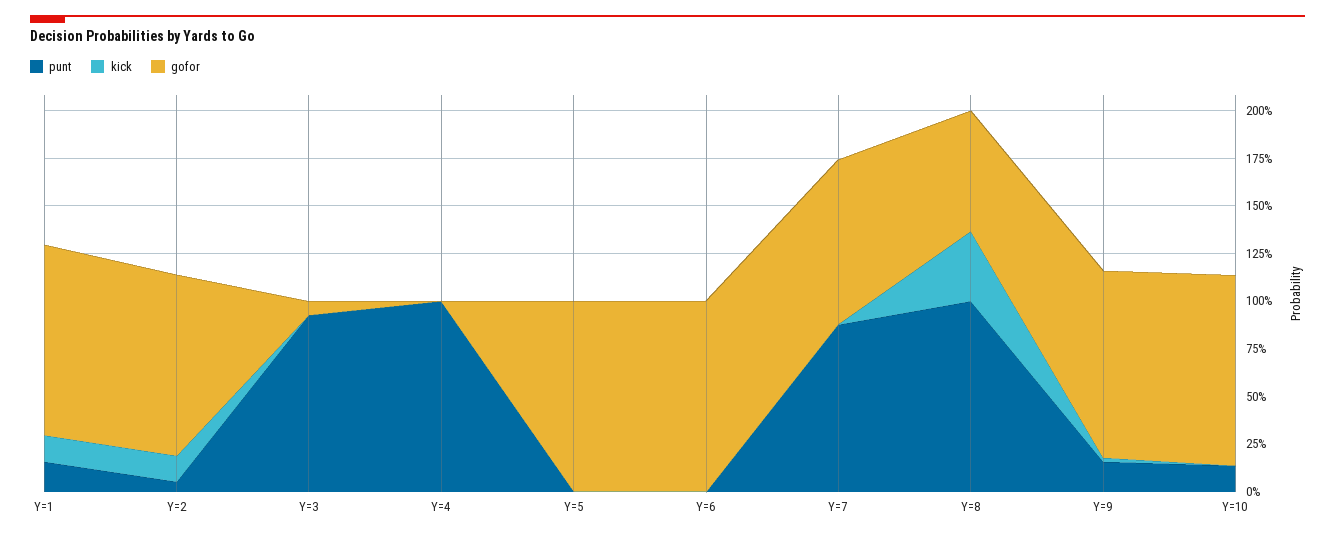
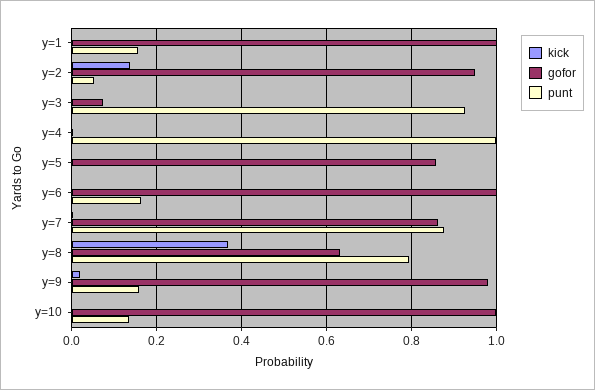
kick, Y=1: 0.15 -> 0
gofor, Y=5: 1 -> 0.86
punt, Y=6: 0 -> 0.16
punt, Y=8: 1 -> 0.8

